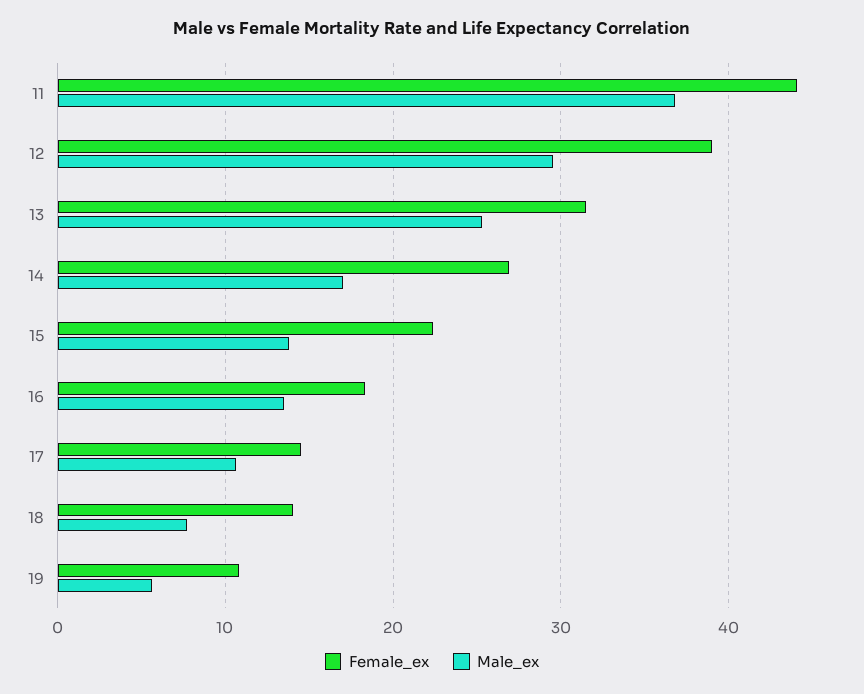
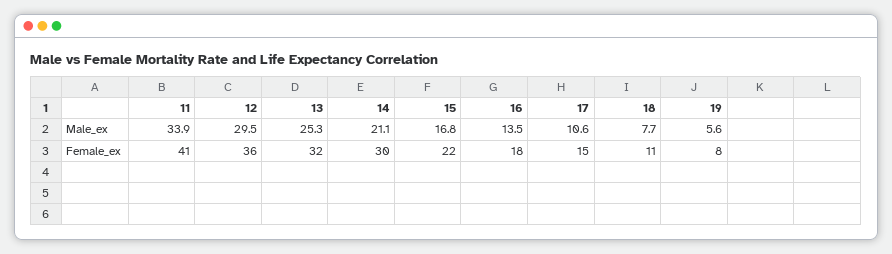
Female_ex, 11: 44 -> 41
Male_ex, 11: 37 -> 33.9
Female_ex, 12: 39 -> 36
Female_ex, 14: 27 -> 30
Male_ex, 14: 17 -> 21.1
Male_ex, 15: 14 -> 16.8
Female_ex, 18: 14 -> 11
Female_ex, 19: 11 -> 8

